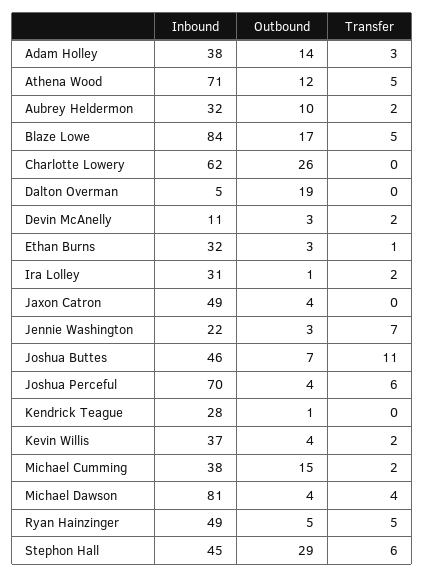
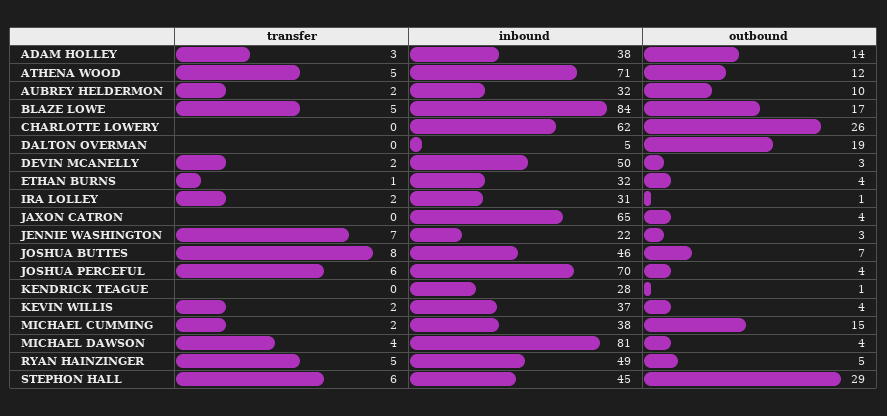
Inbound, Devin McAnelly: 11 -> 50
Outbound, Ethan Burns: 3 -> 4
Inbound, Jaxon Catron: 49 -> 65
Transfer, Joshua Buttes: 11 -> 8

